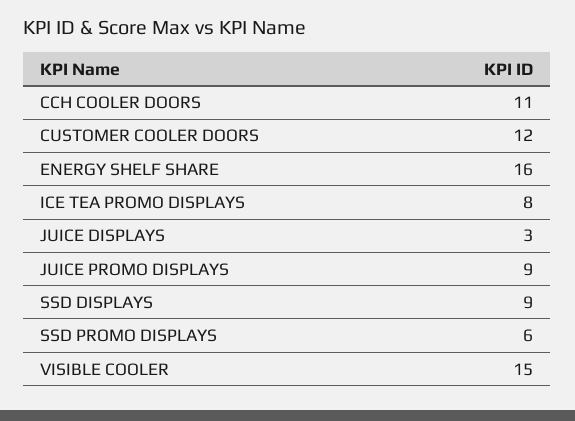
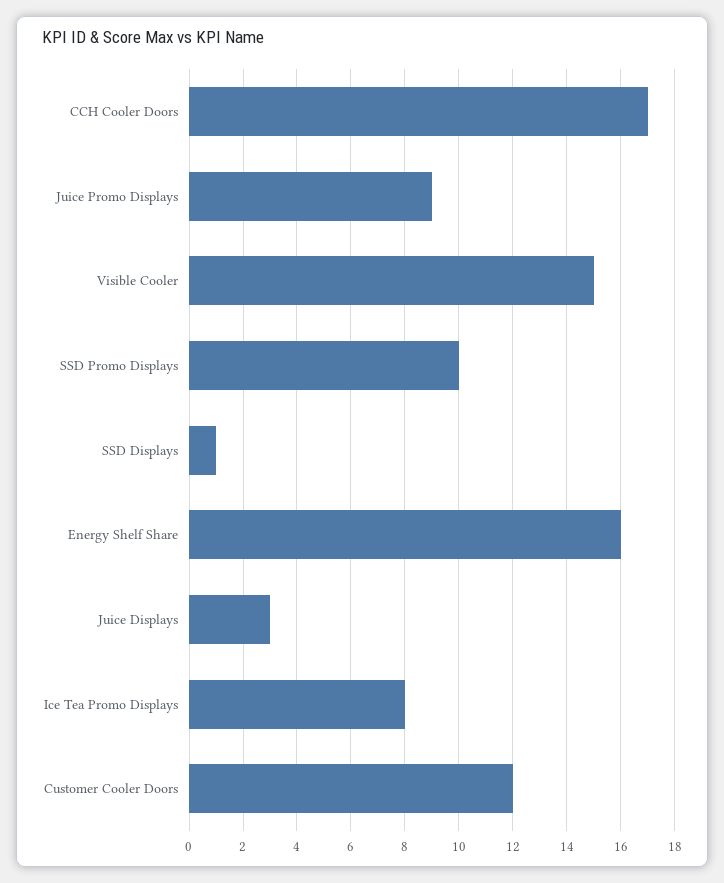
CCH COOLER DOORS: 11 -> 17
SSD DISPLAYS: 9 -> 1
SSD PROMO DISPLAYS: 6 -> 10

